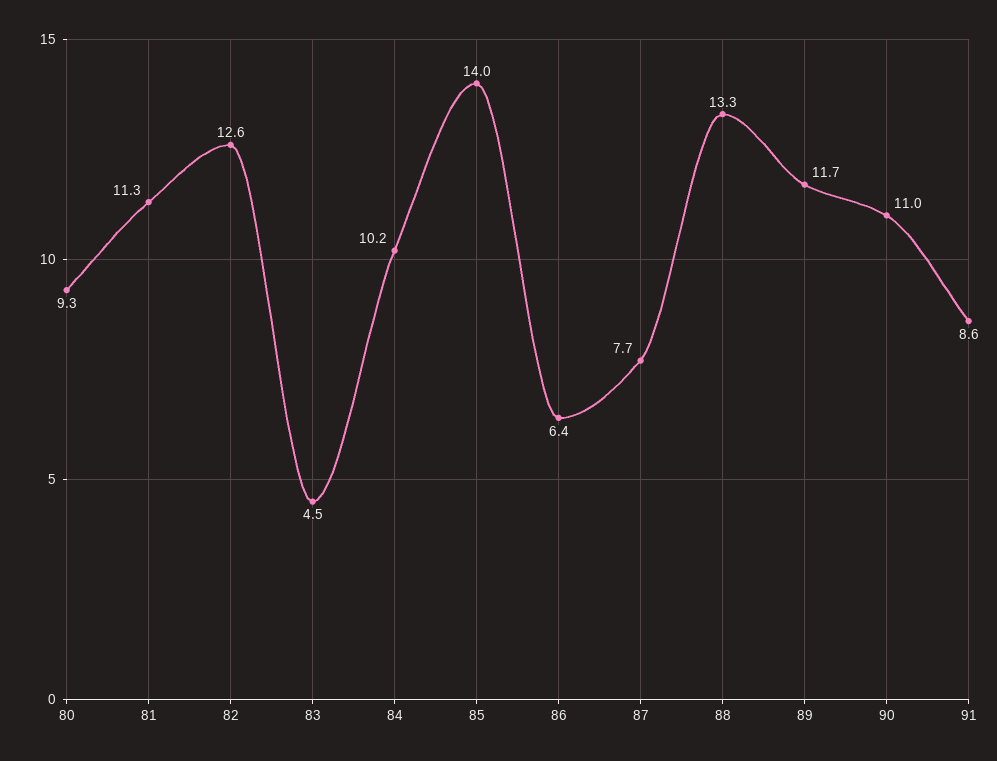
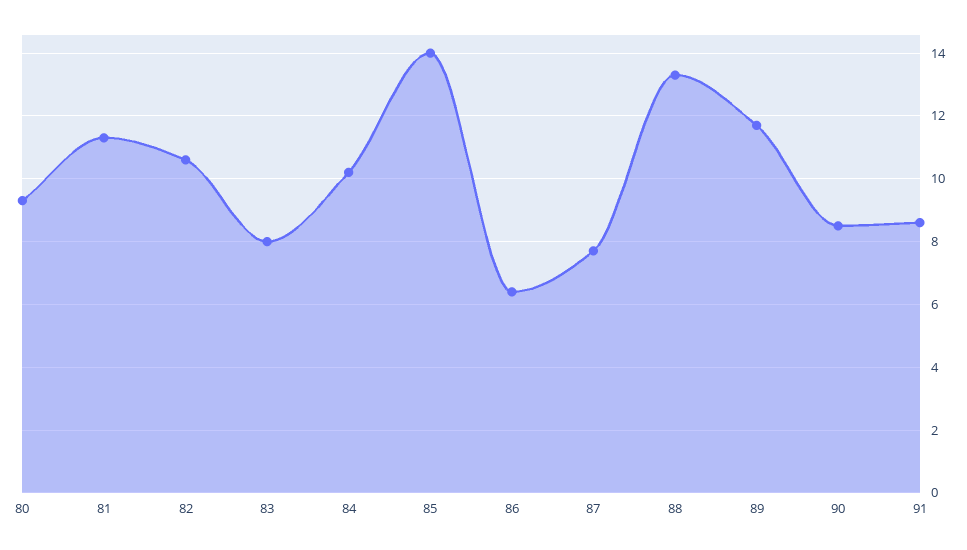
82: 12.6 -> 10.5
83: 4.5 -> 8
90: 11 -> 8.5

